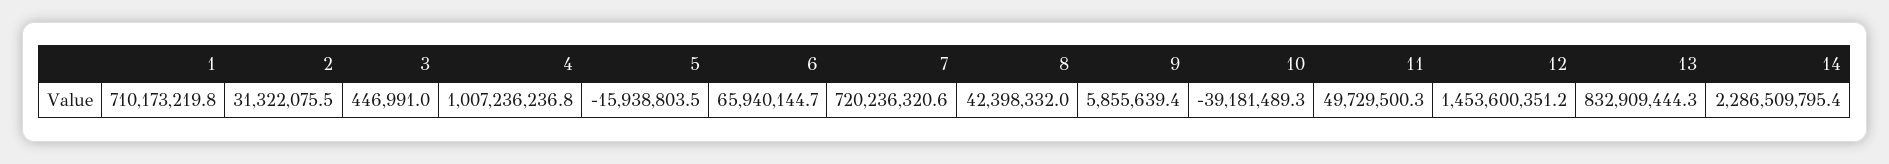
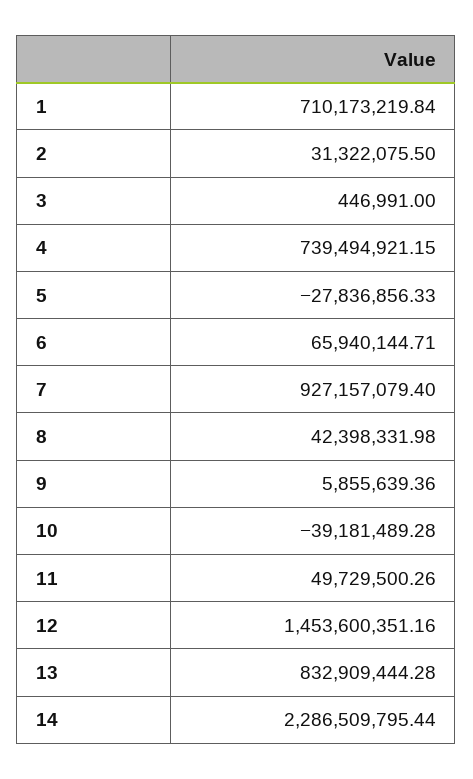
4: 1007236236.8 -> 739494921.15
5: -15938803.5 -> -27836856.33
7: 720236320.6 -> 927157079.4

